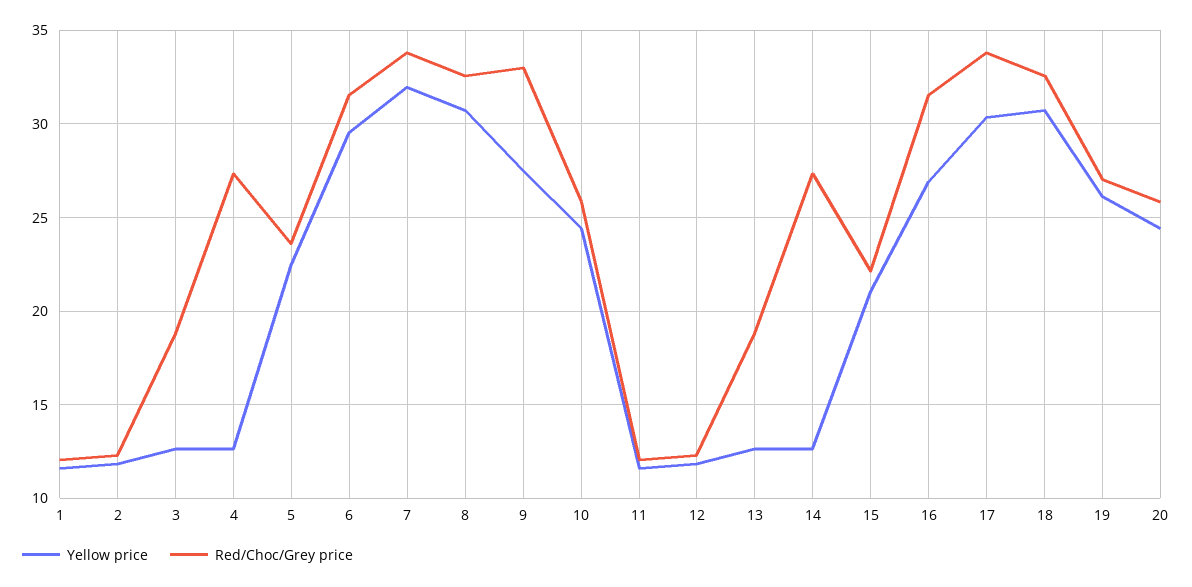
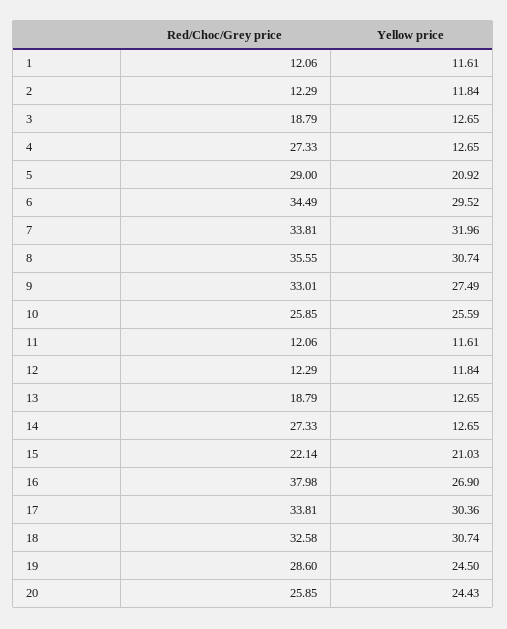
Yellow price, 5: 22.5 -> 20.92
Red/Choc/Grey price, 5: 23.5 -> 29
Red/Choc/Grey price, 6: 31.5 -> 34.49
Red/Choc/Grey price, 8: 32.5 -> 35.55
Yellow price, 10: 24.5 -> 25.59
Red/Choc/Grey price, 16: 31.5 -> 37.98
Yellow price, 19: 26 -> 24.5
Red/Choc/Grey price, 19: 27 -> 28.6

